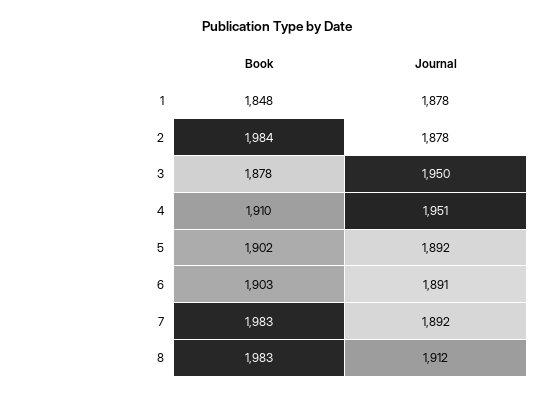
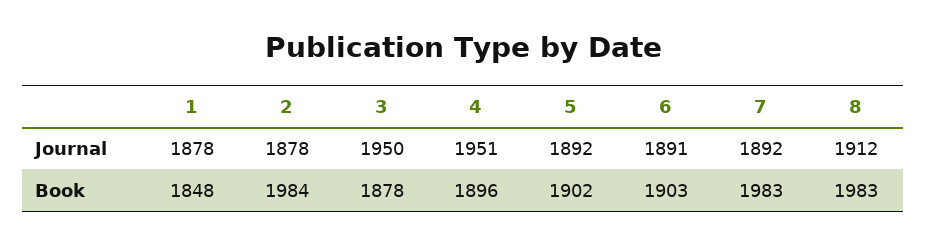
Book, 4: 1910 -> 1896

